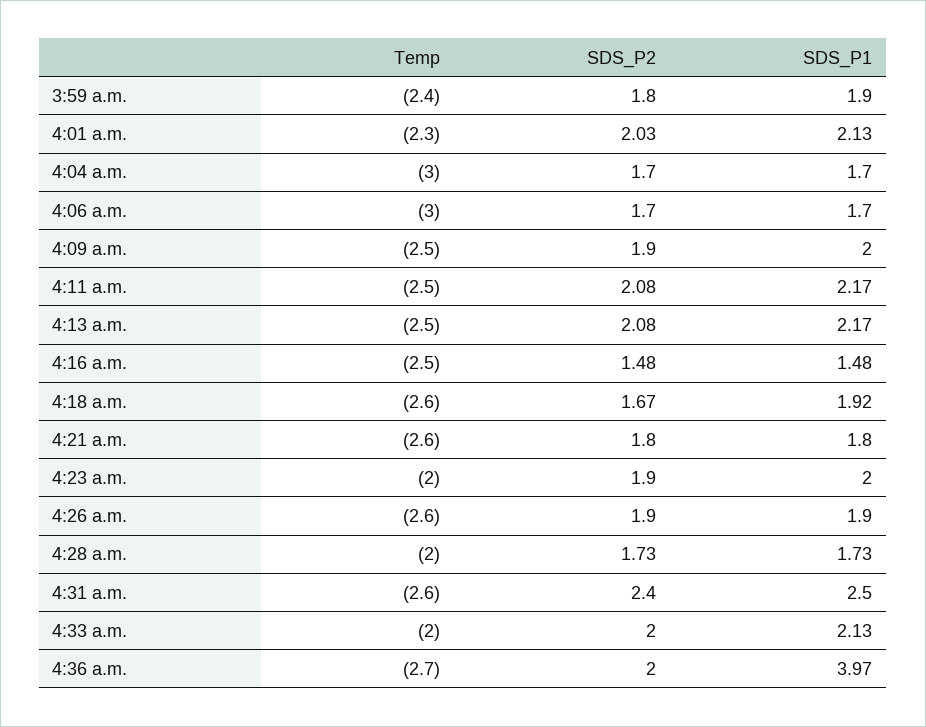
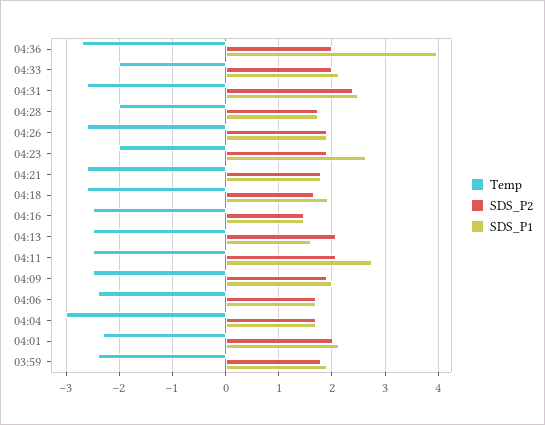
Temp, 4:06 a.m.: -3 -> -2.4
SDS_P1, 4:11 a.m.: 2.17 -> 2.8
SDS_P1, 4:13 a.m.: 2.17 -> 1.6
SDS_P1, 4:23 a.m.: 2 -> 2.6

